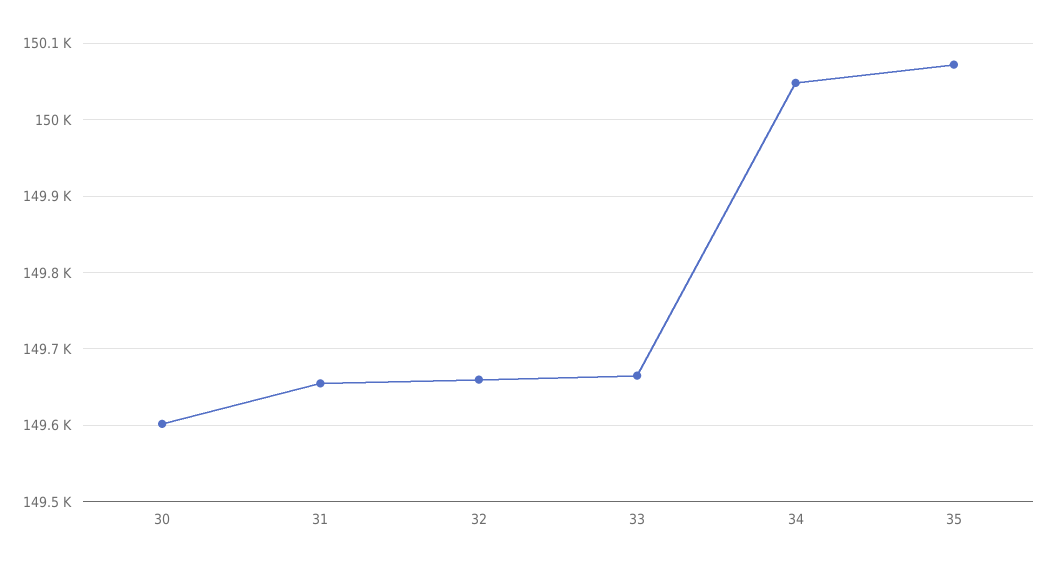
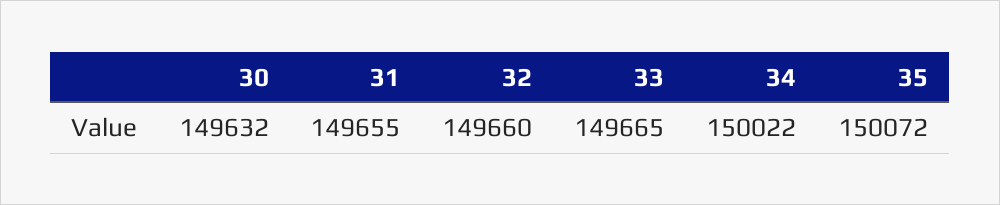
30: 149600 -> 149632
34: 150050 -> 150022

